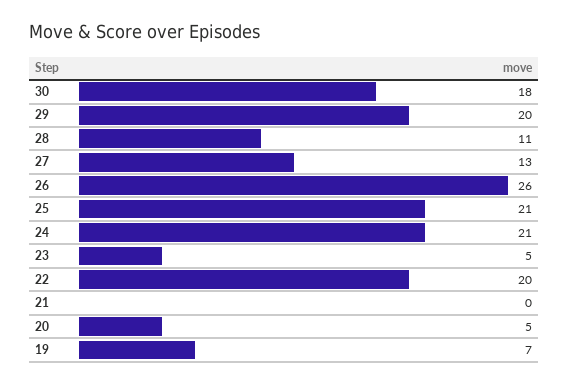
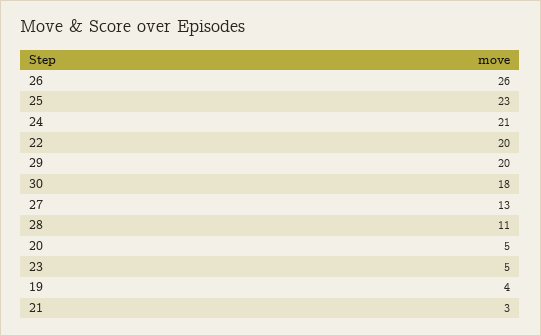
25: 21 -> 23
21: 0 -> 3
19: 7 -> 4

